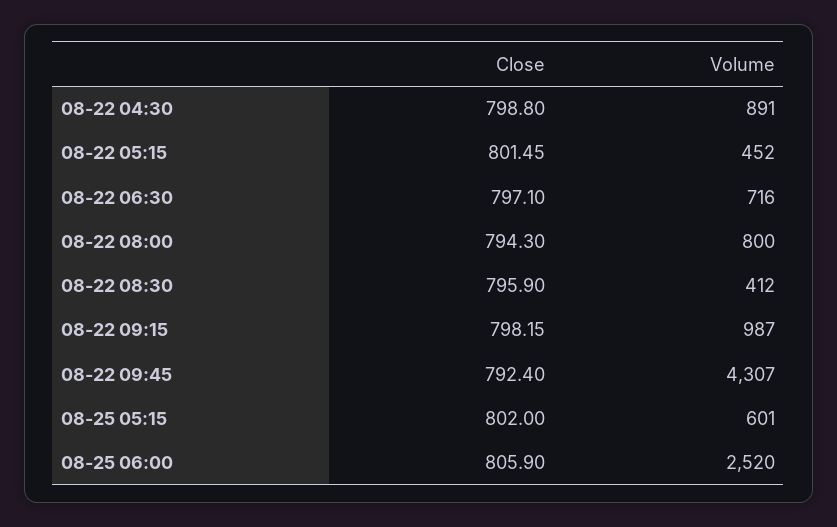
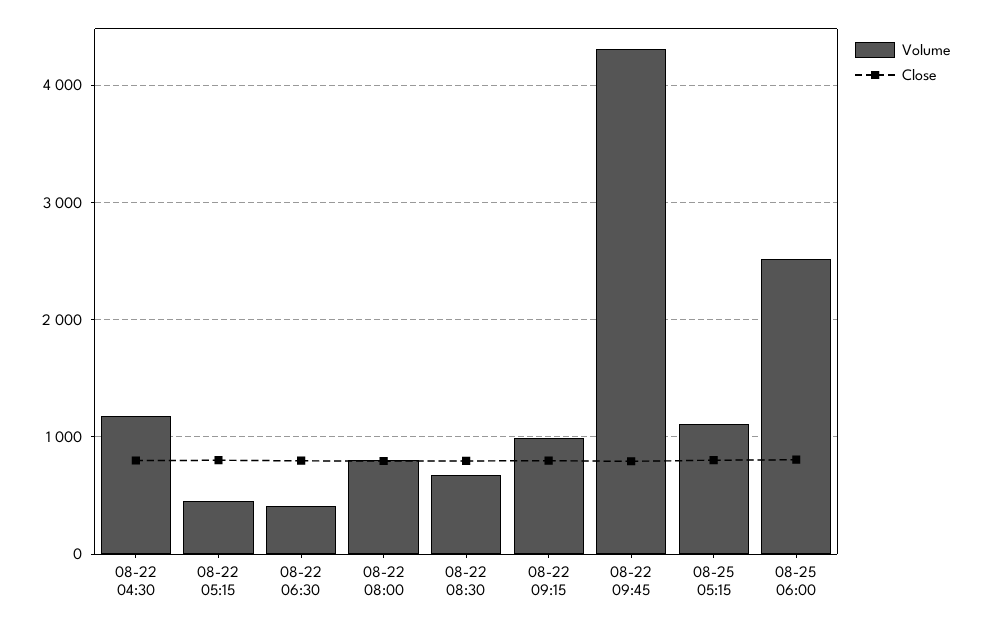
Volume, 08-22 04:30: 891 -> 1200
Volume, 08-22 06:30: 716 -> 400
Volume, 08-22 08:30: 412 -> 700
Volume, 08-25 05:15: 601 -> 1100

